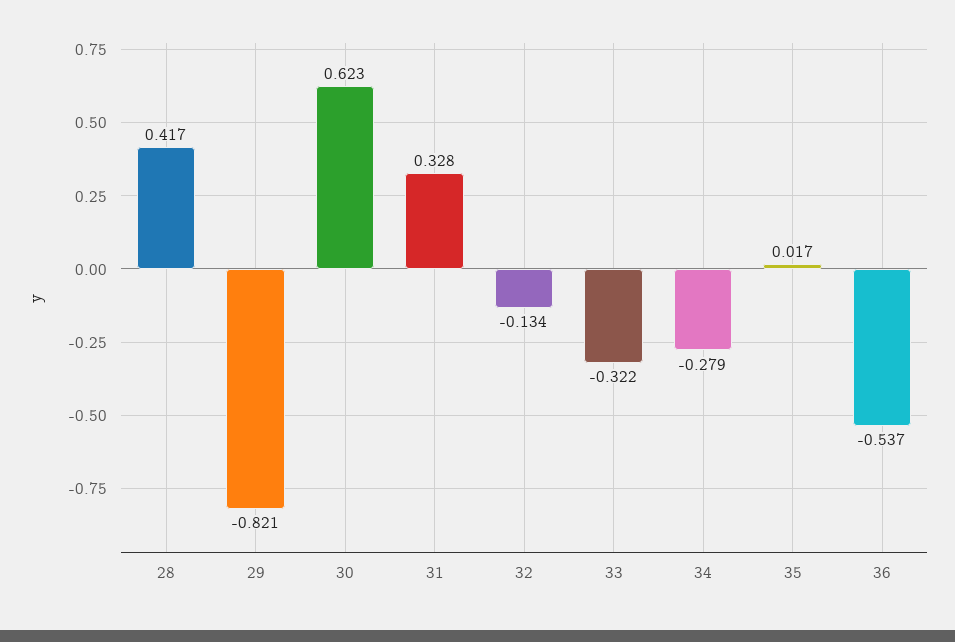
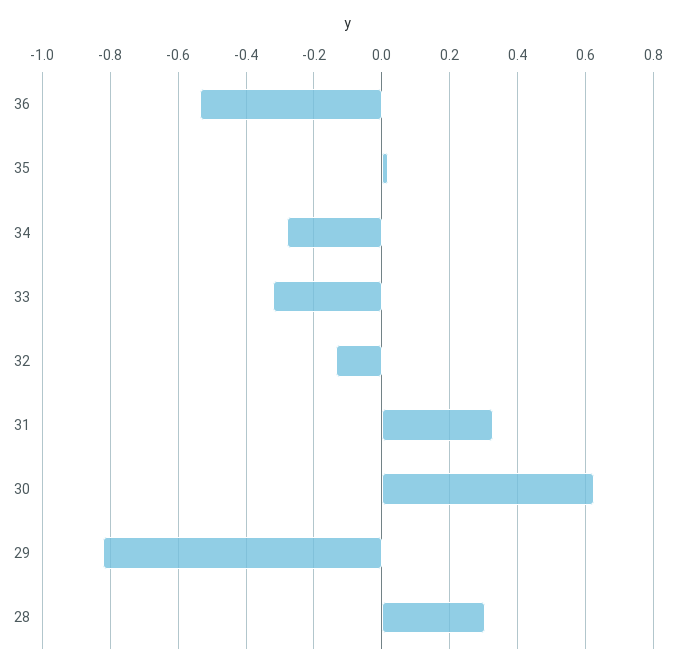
28: 0.417 -> 0.3

